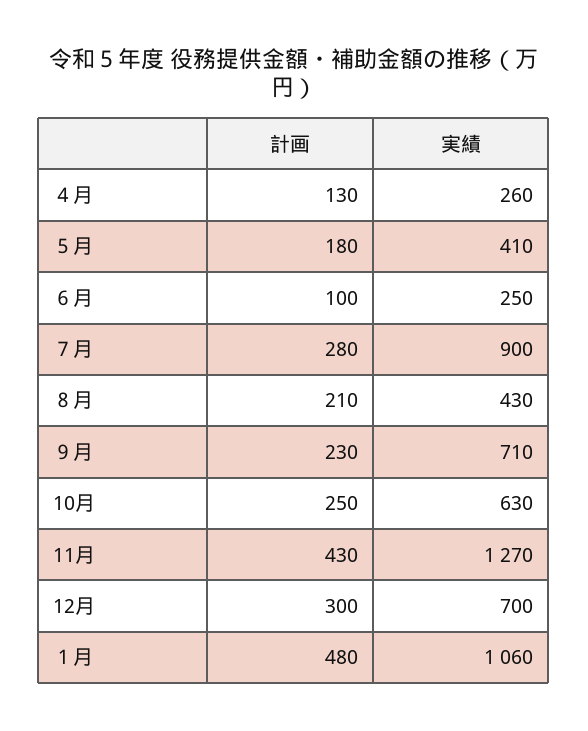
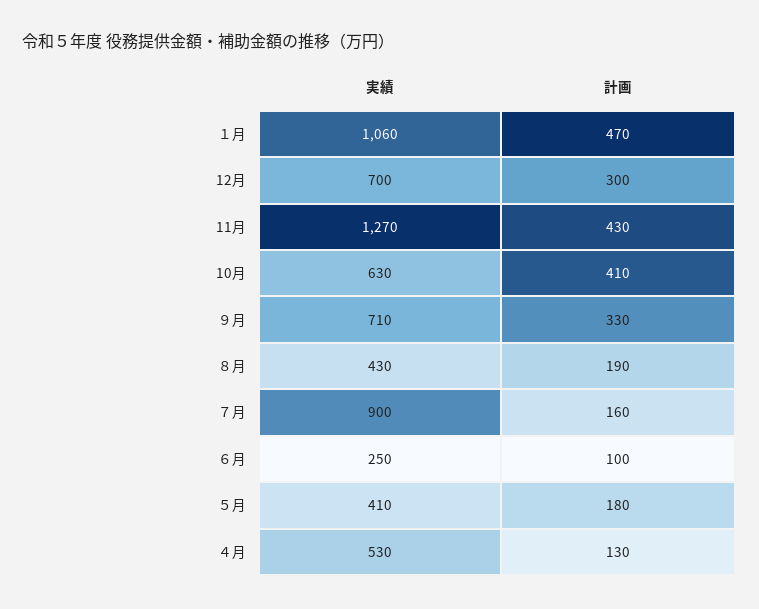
実績, ４月: 260 -> 530
計画, ７月: 280 -> 160
計画, ８月: 210 -> 190
計画, ９月: 230 -> 330
計画, 10月: 250 -> 410
計画, １月: 480 -> 470

